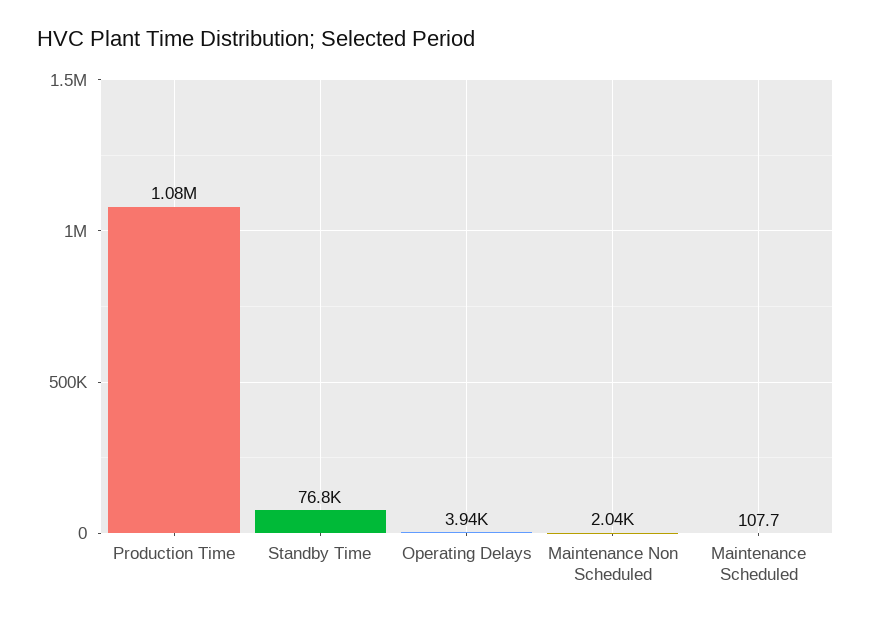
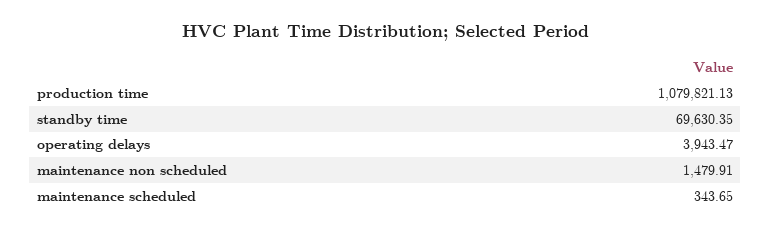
Standby Time: 76800 -> 69630.35
Maintenance Non Scheduled: 2040 -> 1479.91
Maintenance Scheduled: 107.7 -> 343.65

